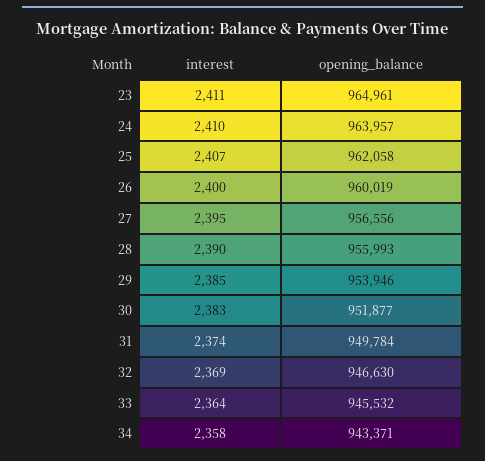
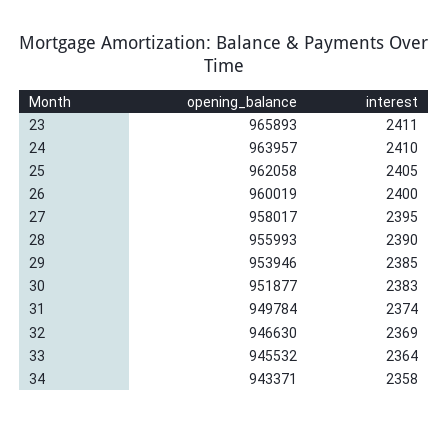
opening_balance, 23: 964961 -> 965893
interest, 25: 2407 -> 2405
opening_balance, 27: 956556 -> 958017

